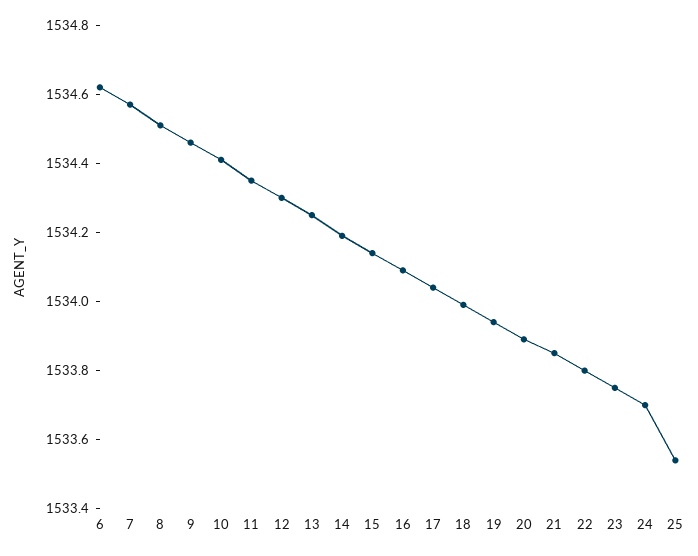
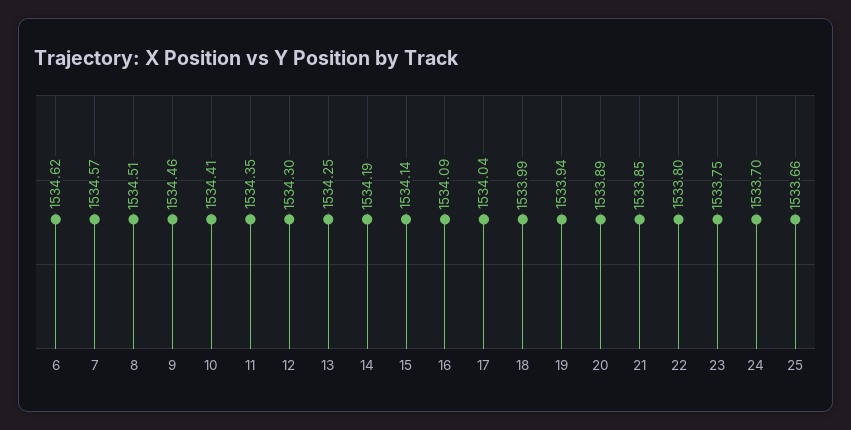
25: 1533.55 -> 1533.66

